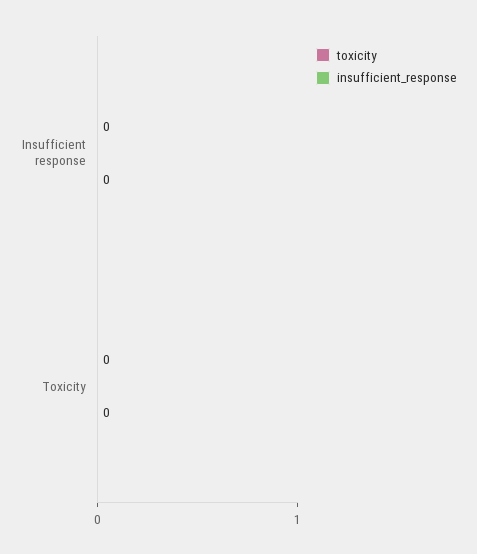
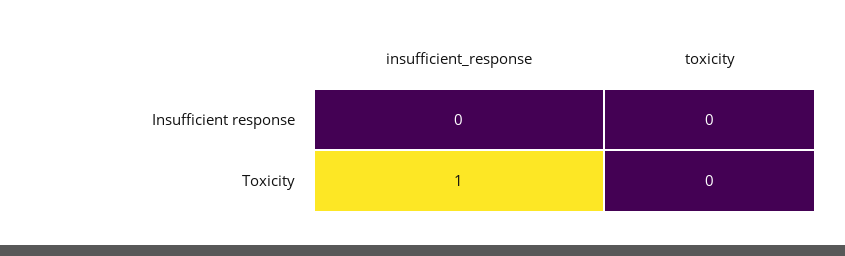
insufficient_response, Toxicity: 0 -> 1

